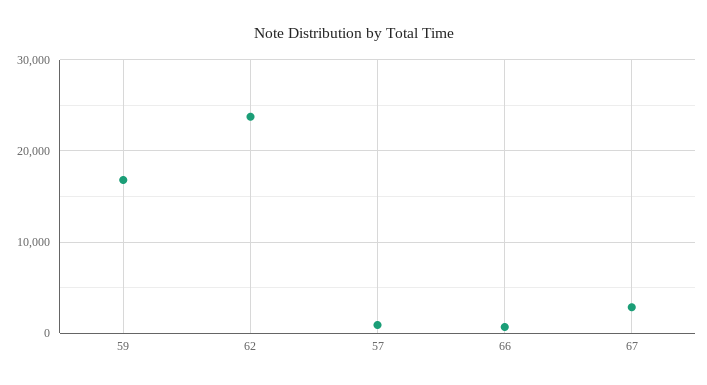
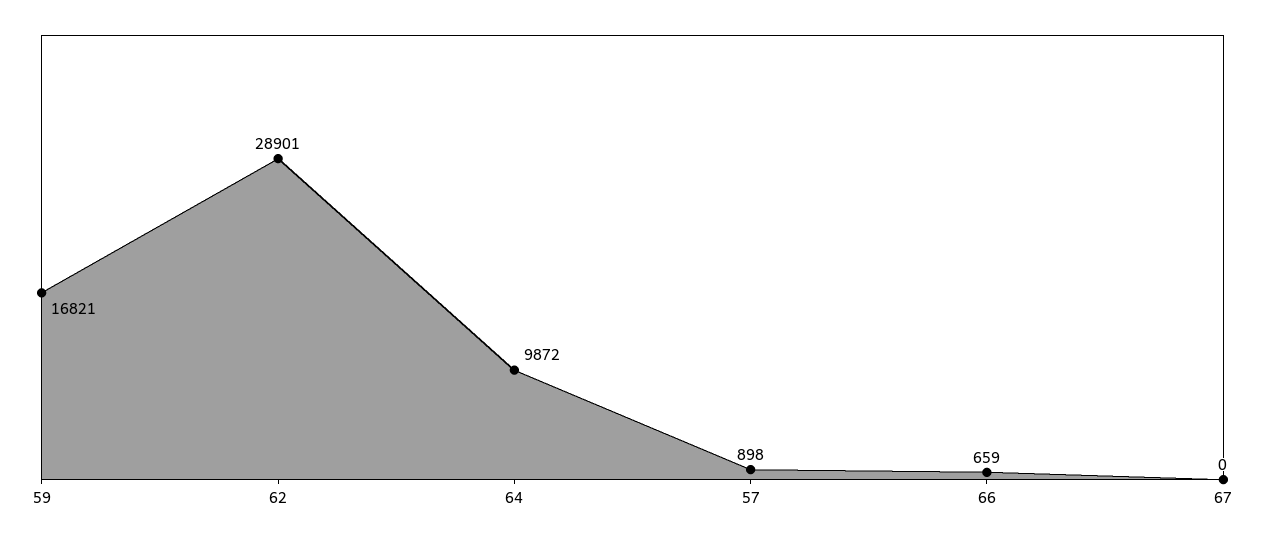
62: 24000 -> 28901
67: 3000 -> 0
64: none -> 9872

